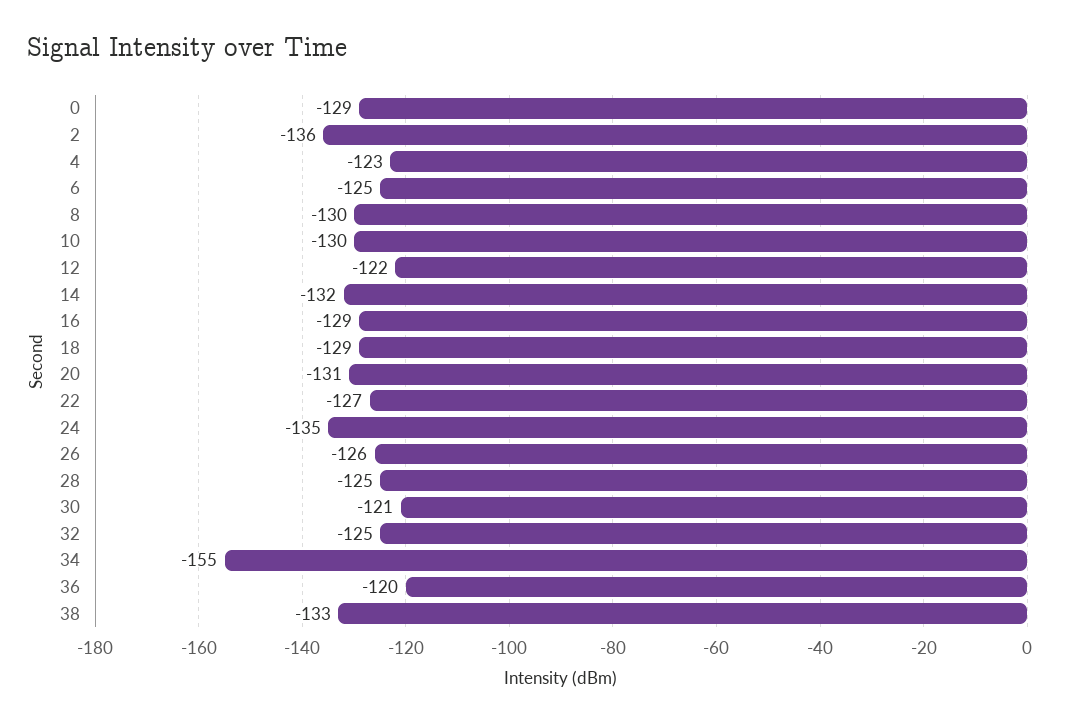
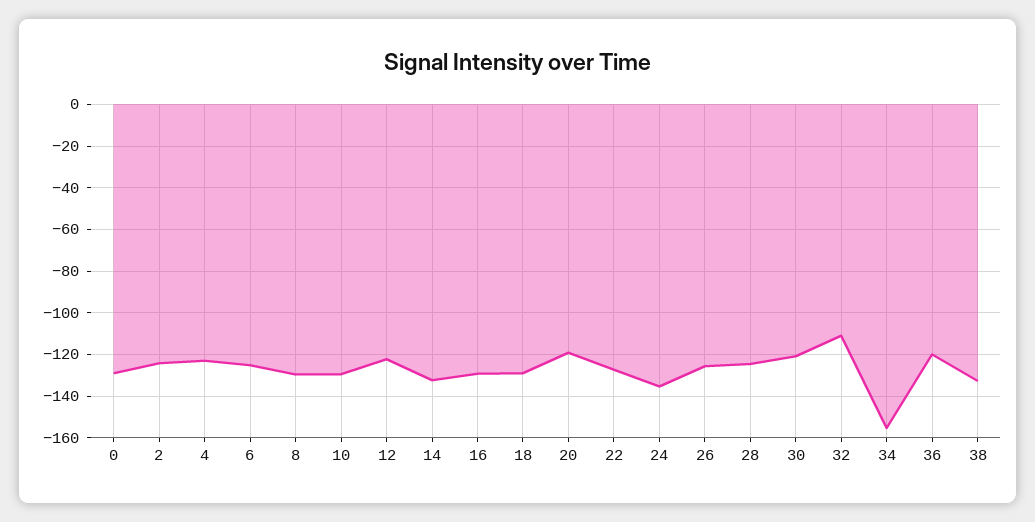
2: -136 -> -125
20: -131 -> -120
32: -125 -> -110

